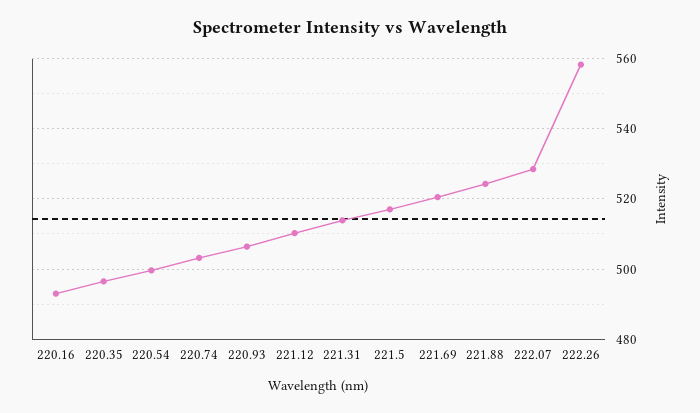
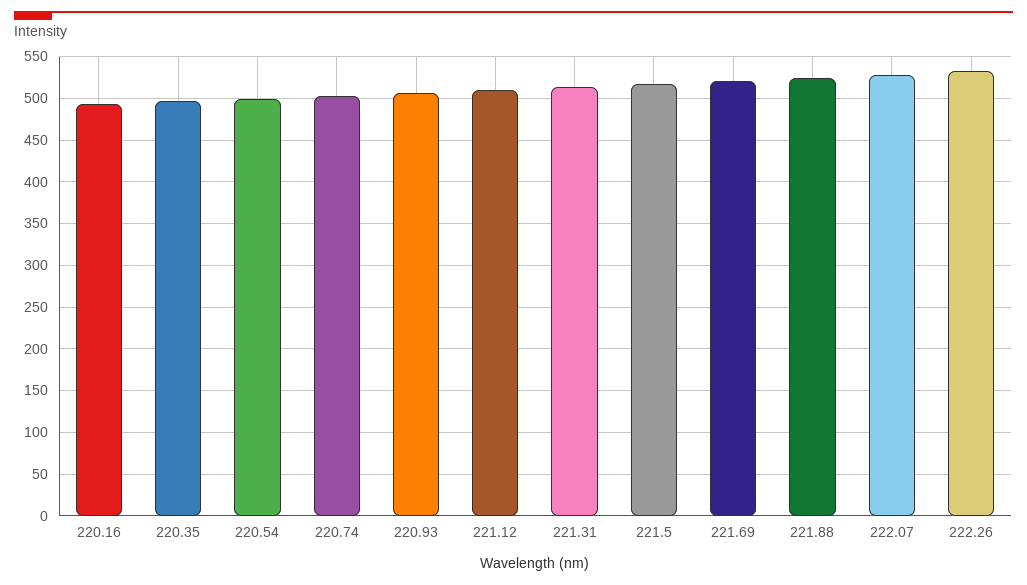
222.26: 558 -> 530

